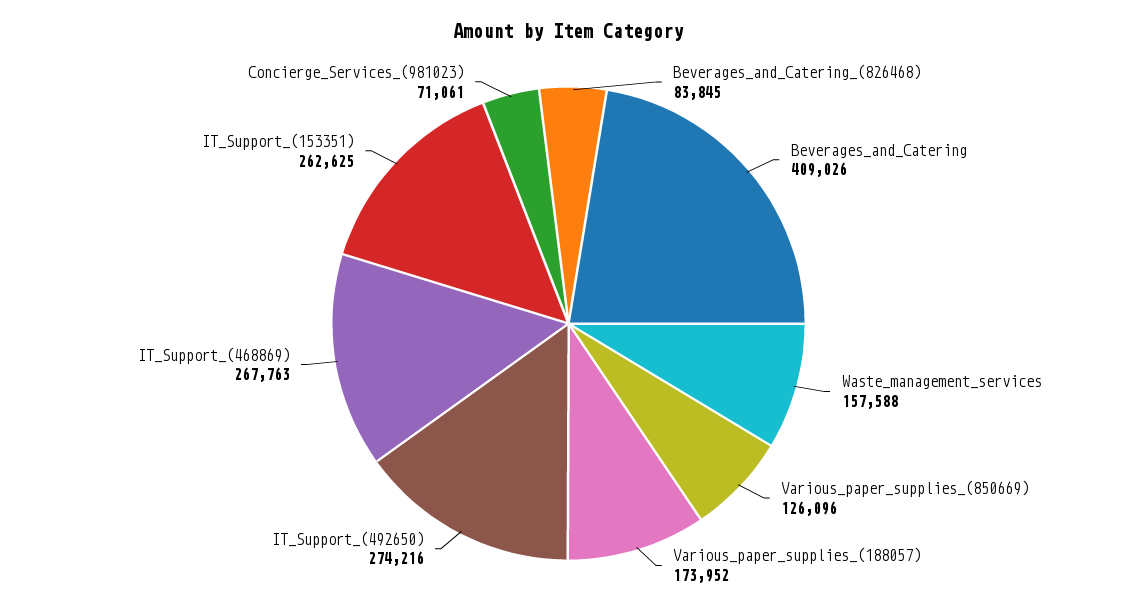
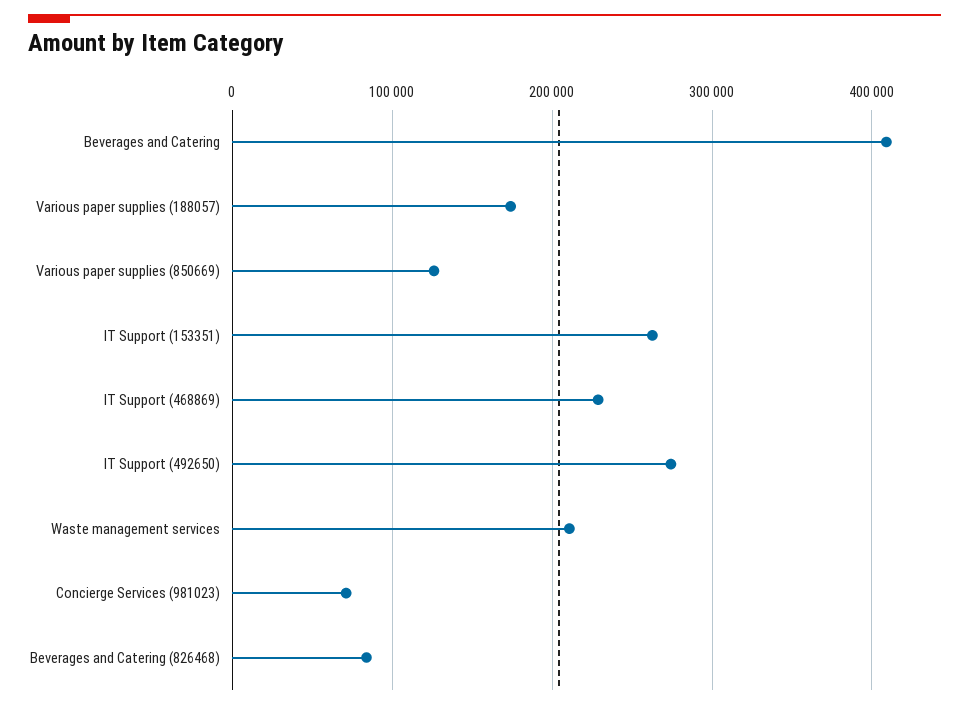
Waste_management_services: 157588 -> 210000
IT_Support_(468869): 267763 -> 230000

